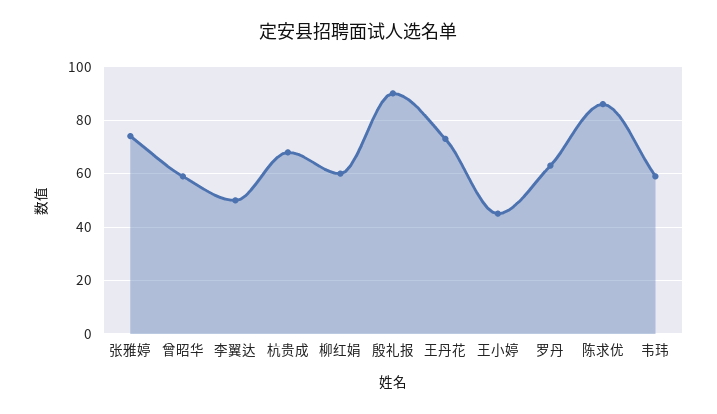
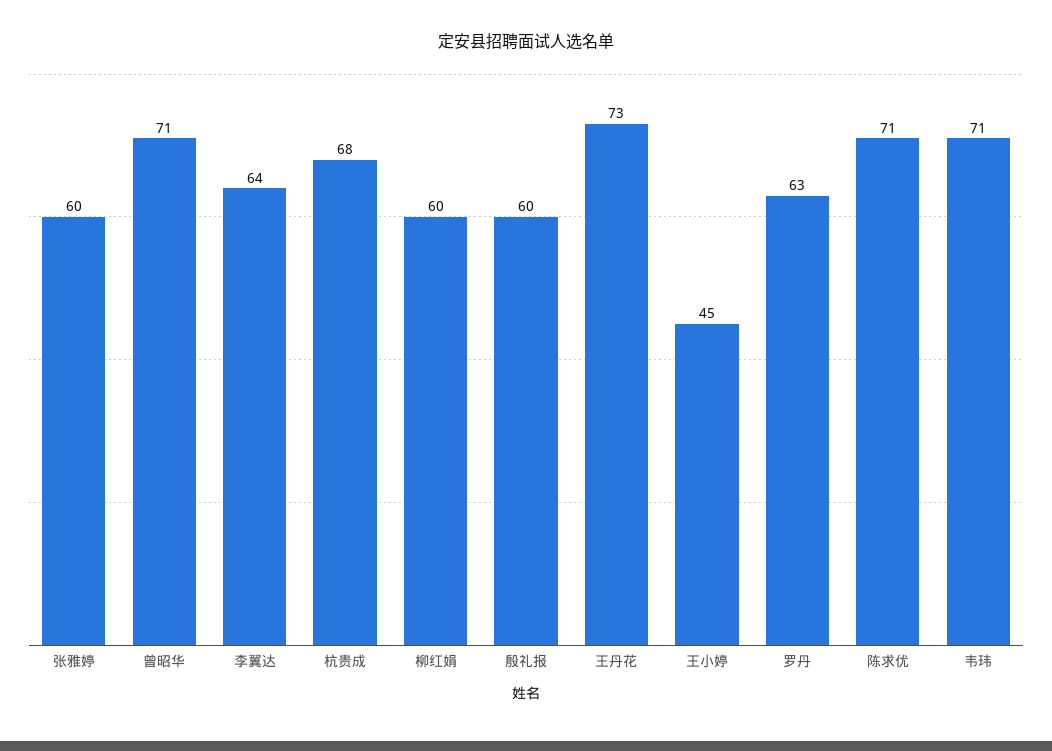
张雅婷: 75 -> 60
曾昭华: 60 -> 71
李翼达: 50 -> 64
殷礼报: 90 -> 60
陈求优: 85 -> 71
韦玮: 60 -> 71

